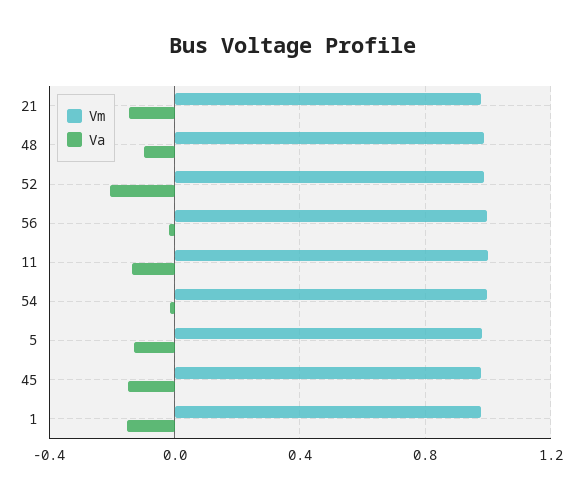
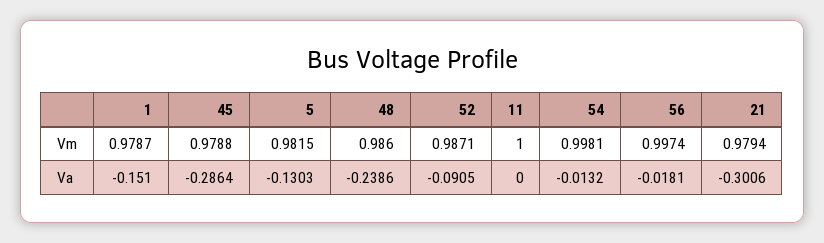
Va, 21: -0.15 -> -0.3006
Va, 48: -0.1 -> -0.2386
Va, 52: -0.2 -> -0.0905
Va, 11: -0.15 -> 0
Va, 45: -0.15 -> -0.2864

